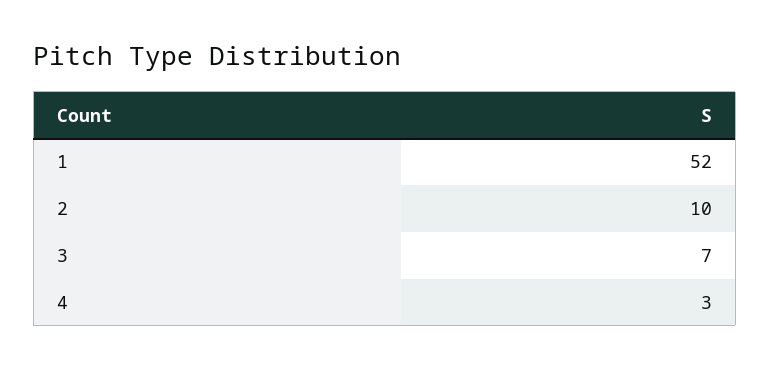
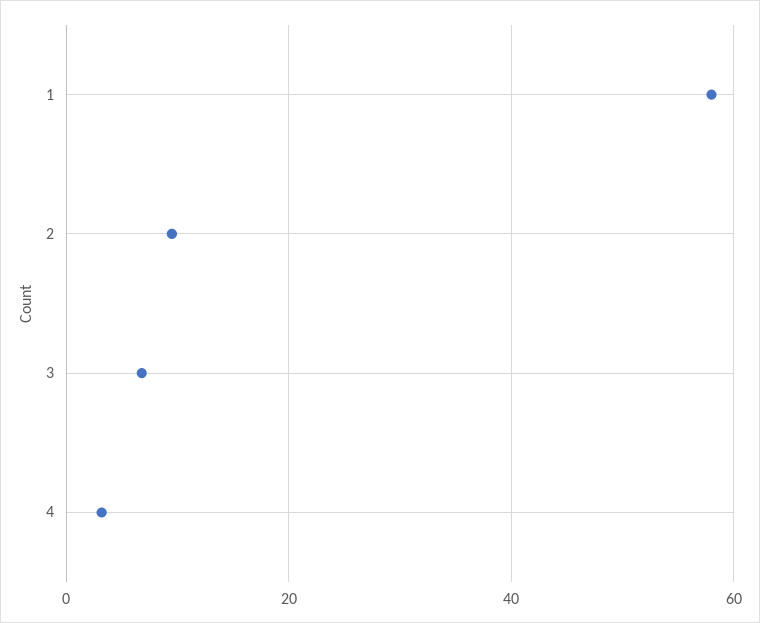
1: 52 -> 58

